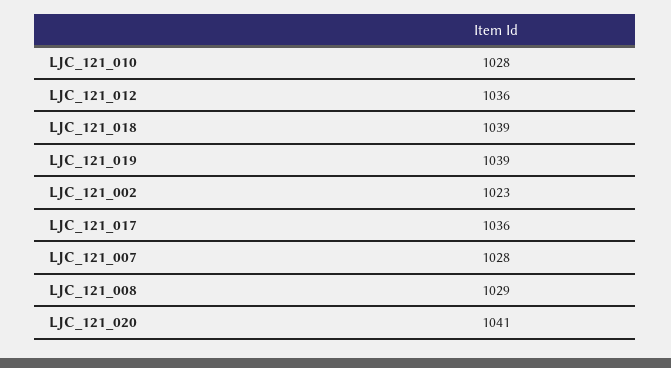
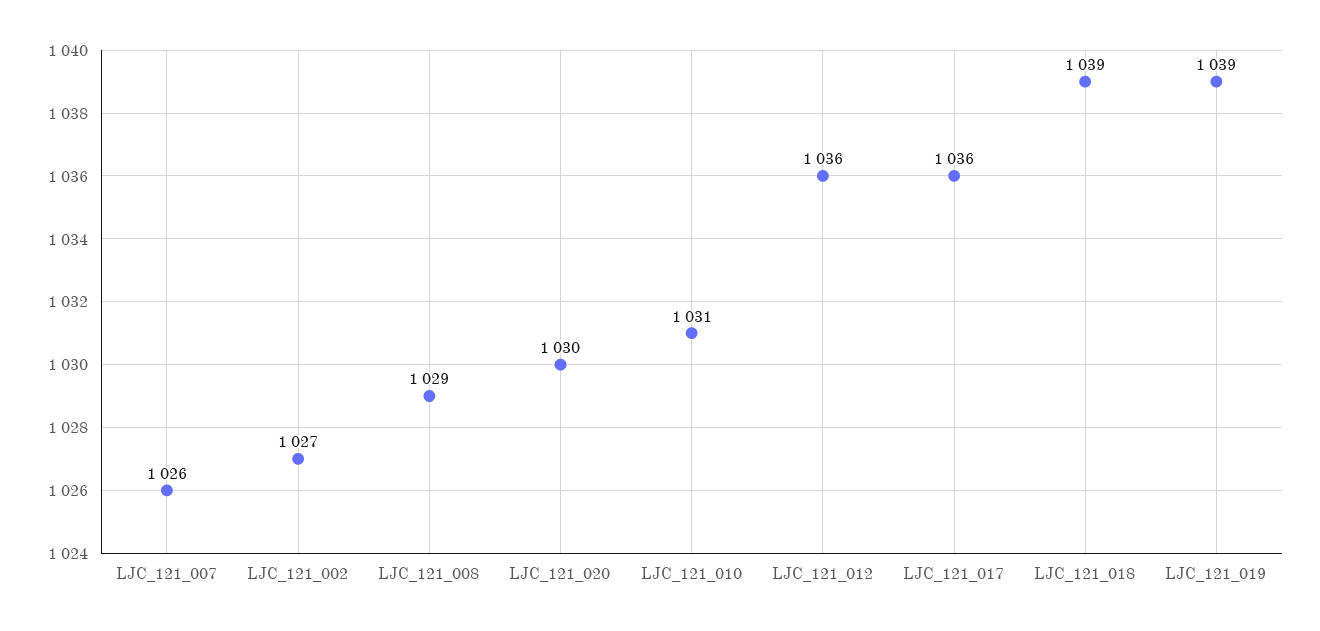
LJC_121_010: 1028 -> 1031
LJC_121_002: 1023 -> 1027
LJC_121_007: 1028 -> 1026
LJC_121_020: 1041 -> 1030

